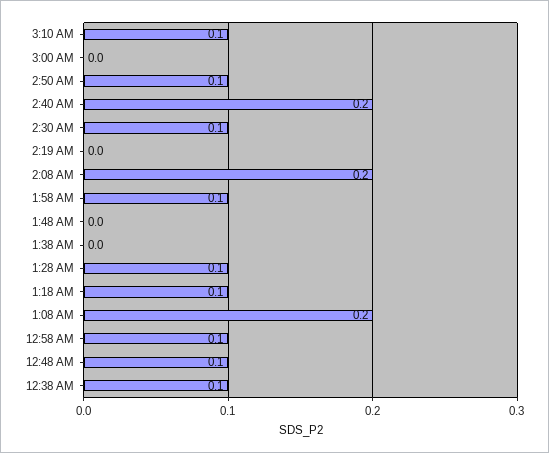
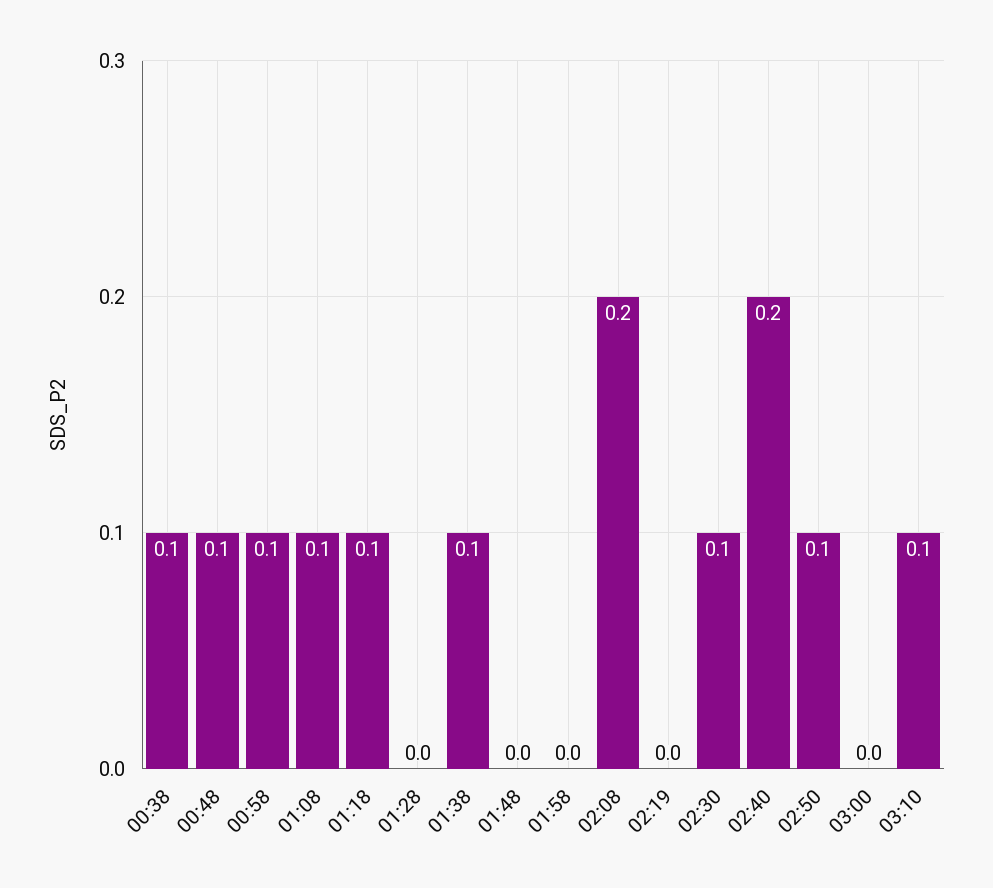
1:58 AM: 0.1 -> 0
1:38 AM: 0 -> 0.1
1:28 AM: 0.1 -> 0
1:08 AM: 0.2 -> 0.1

